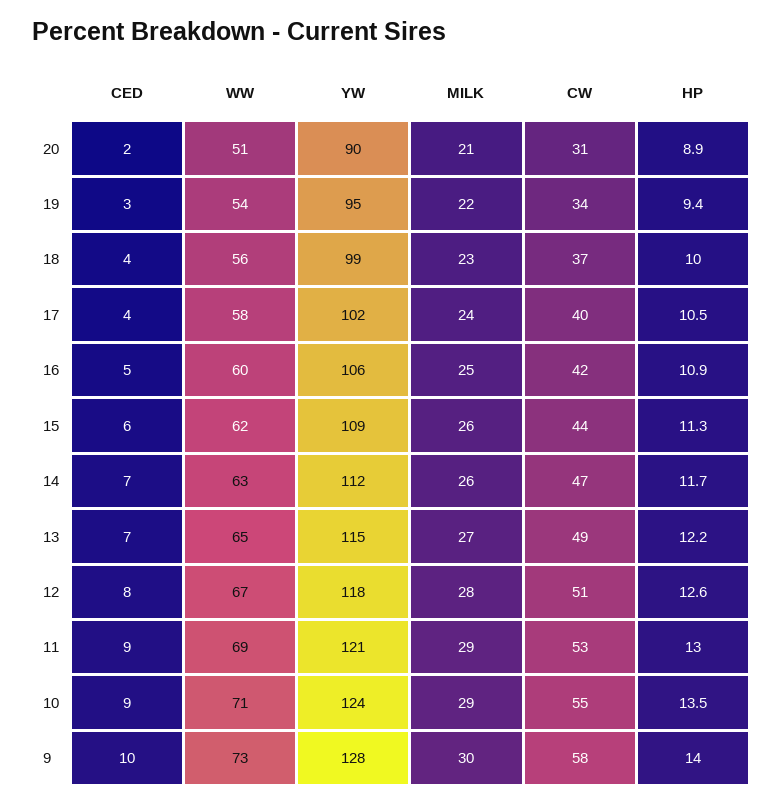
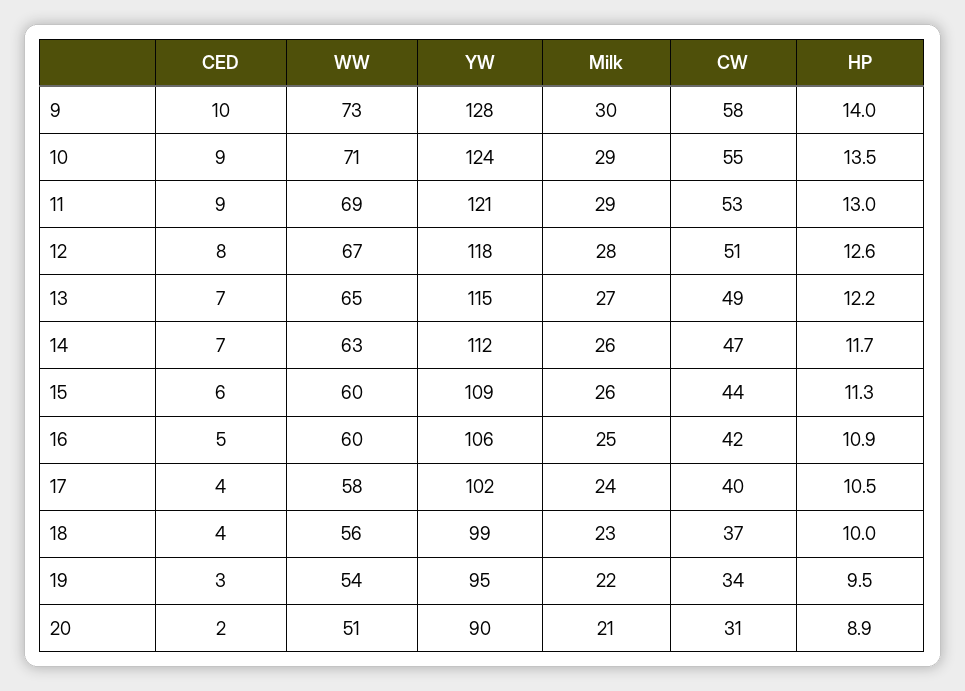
HP, 19: 9.4 -> 9.5
WW, 15: 62 -> 60

